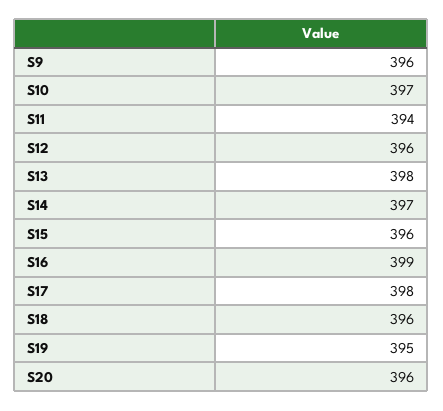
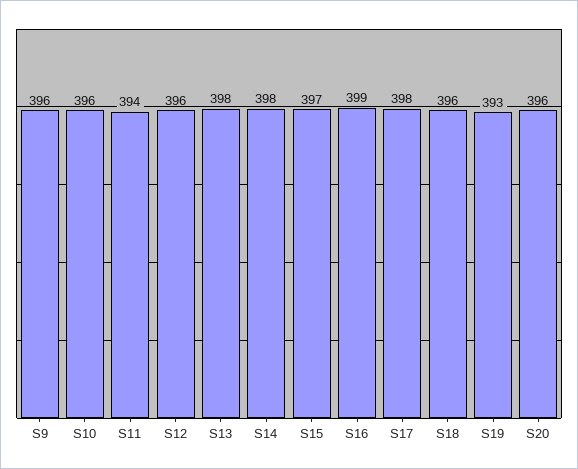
S10: 397 -> 396
S14: 397 -> 398
S15: 396 -> 397
S19: 395 -> 393

